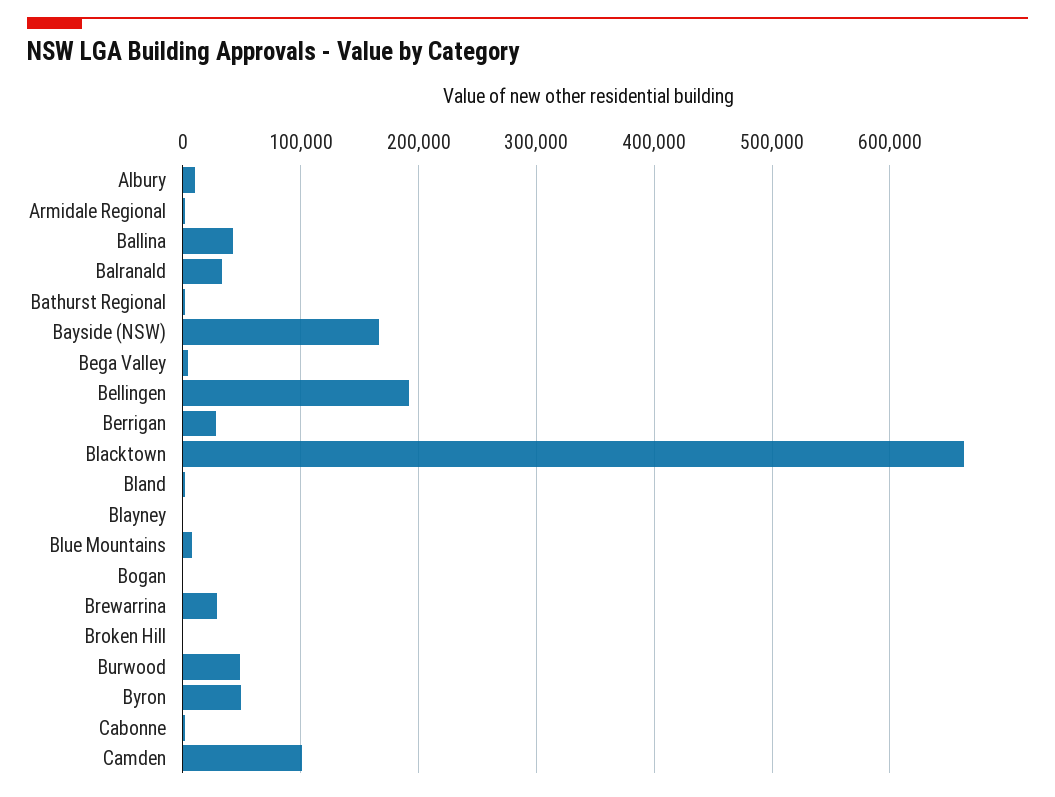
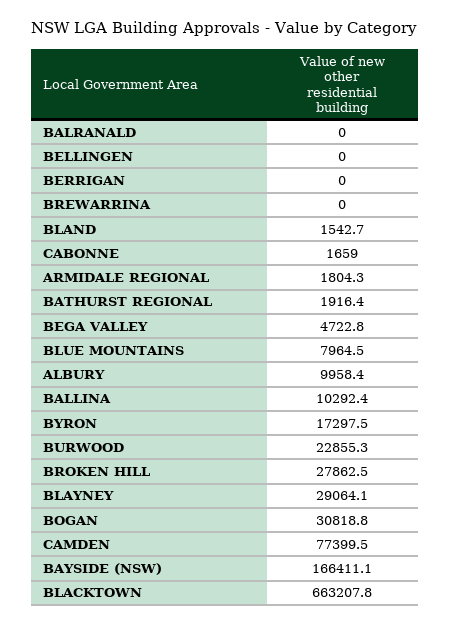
Ballina: 40000 -> 10292.4
Balranald: 30000 -> 0
Bellingen: 190000 -> 0
Berrigan: 30000 -> 0
Blayney: 0 -> 29064.1
Bogan: 0 -> 30818.8
Brewarrina: 30000 -> 0
Broken Hill: 0 -> 27862.5
Burwood: 50000 -> 22855.3
Byron: 50000 -> 17297.5
Camden: 100000 -> 77399.5

